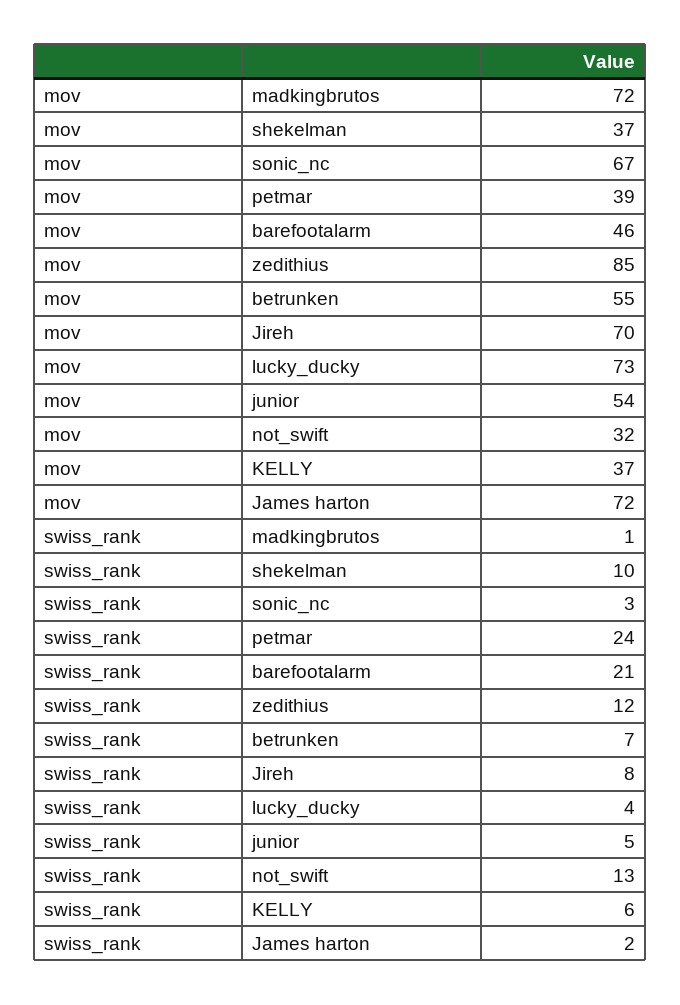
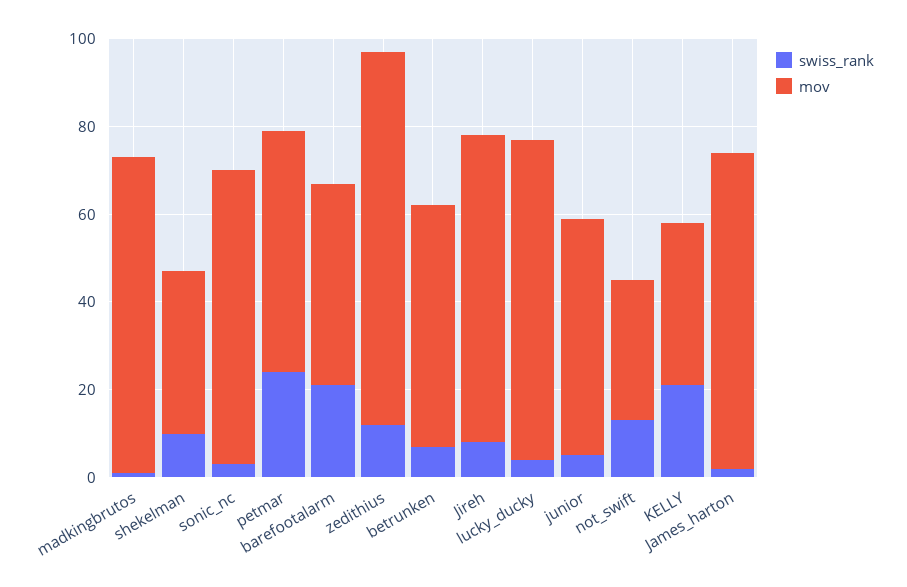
mov, petmar: 39 -> 55
swiss_rank, KELLY: 6 -> 20

